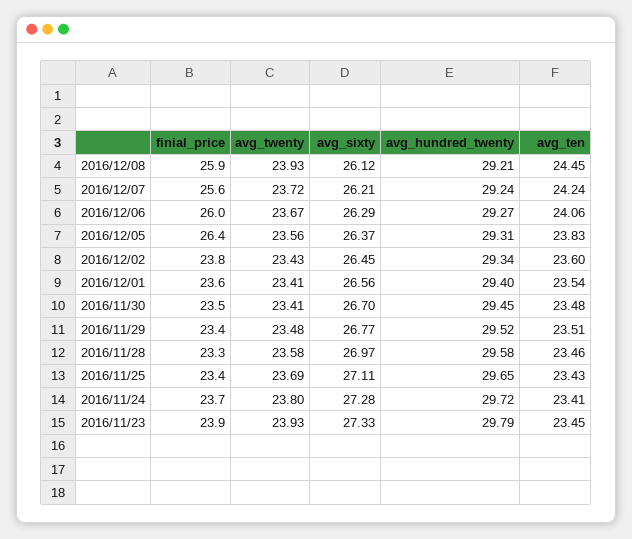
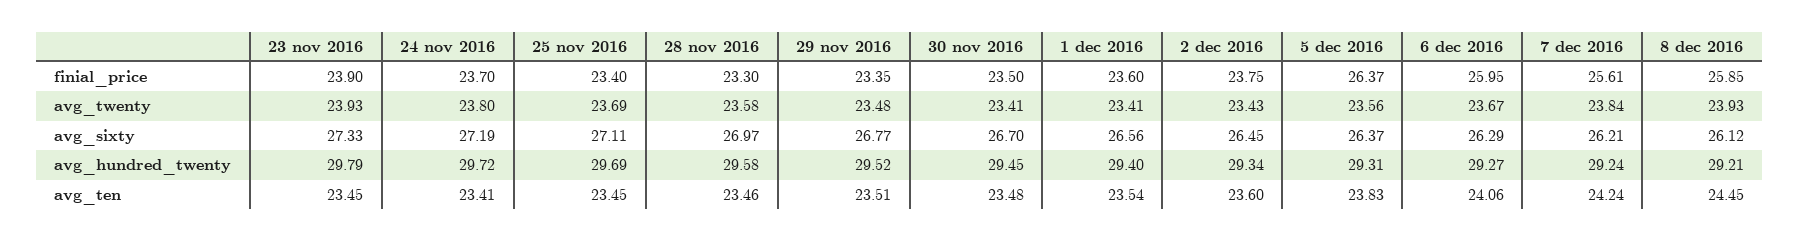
avg_twenty, 2016/12/07: 23.72 -> 23.84
avg_hundred_twenty, 2016/11/25: 29.65 -> 29.69
avg_ten, 2016/11/25: 23.43 -> 23.45
avg_sixty, 2016/11/24: 27.28 -> 27.19

